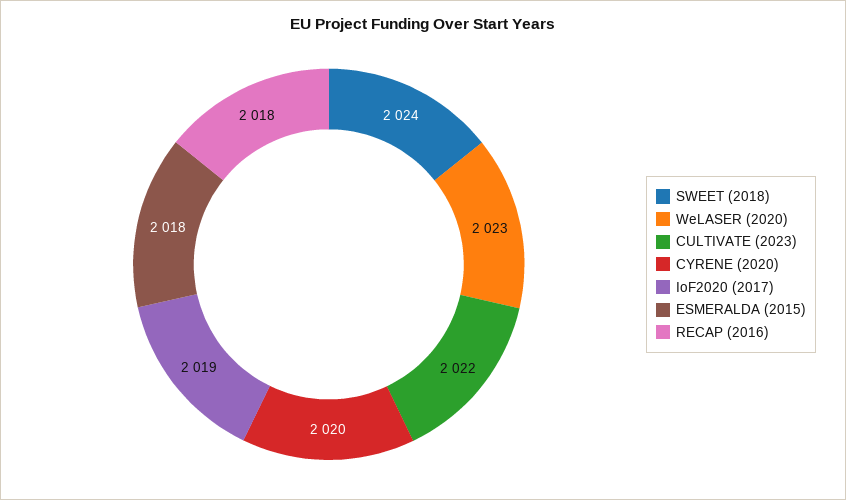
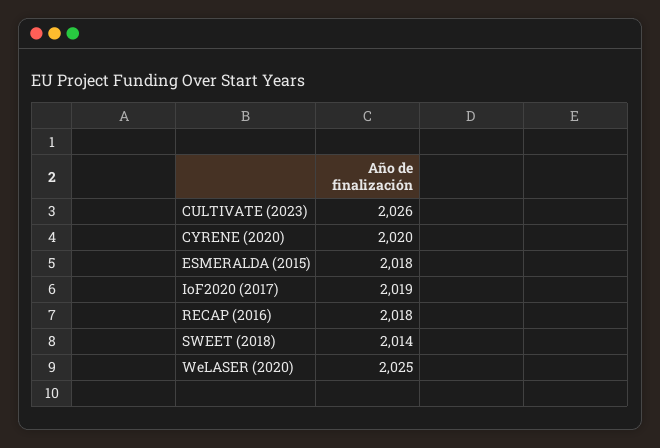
SWEET (2018): 2024 -> 2014
WeLASER (2020): 2023 -> 2025
CULTIVATE (2023): 2022 -> 2026

